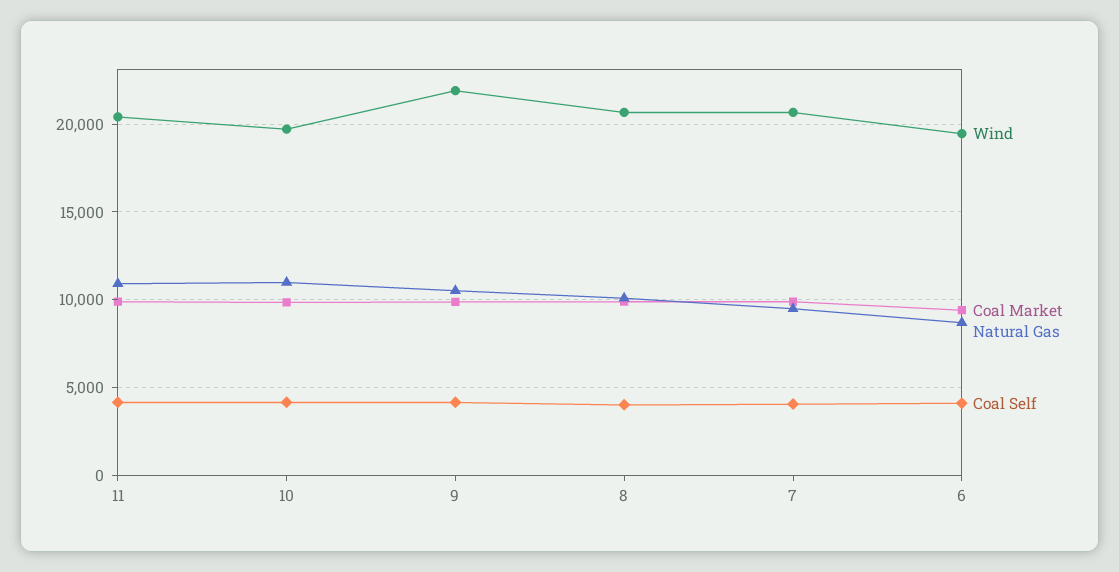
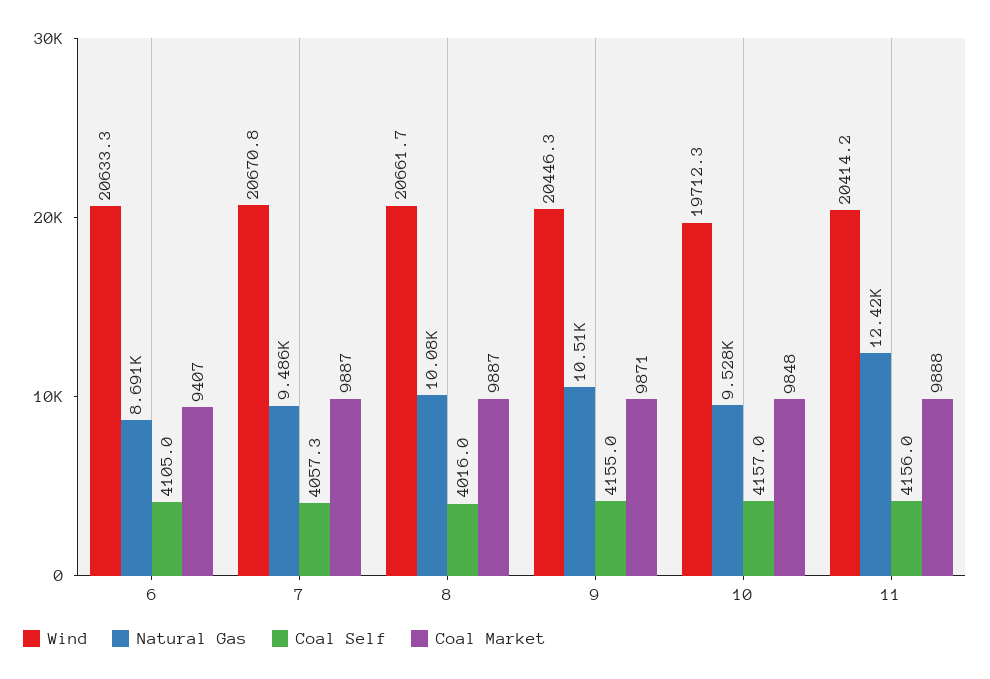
Natural Gas, 11: 11000 -> 12420
Natural Gas, 10: 11000 -> 9528
Wind, 9: 22000 -> 20446.3
Wind, 6: 19500 -> 20633.3

